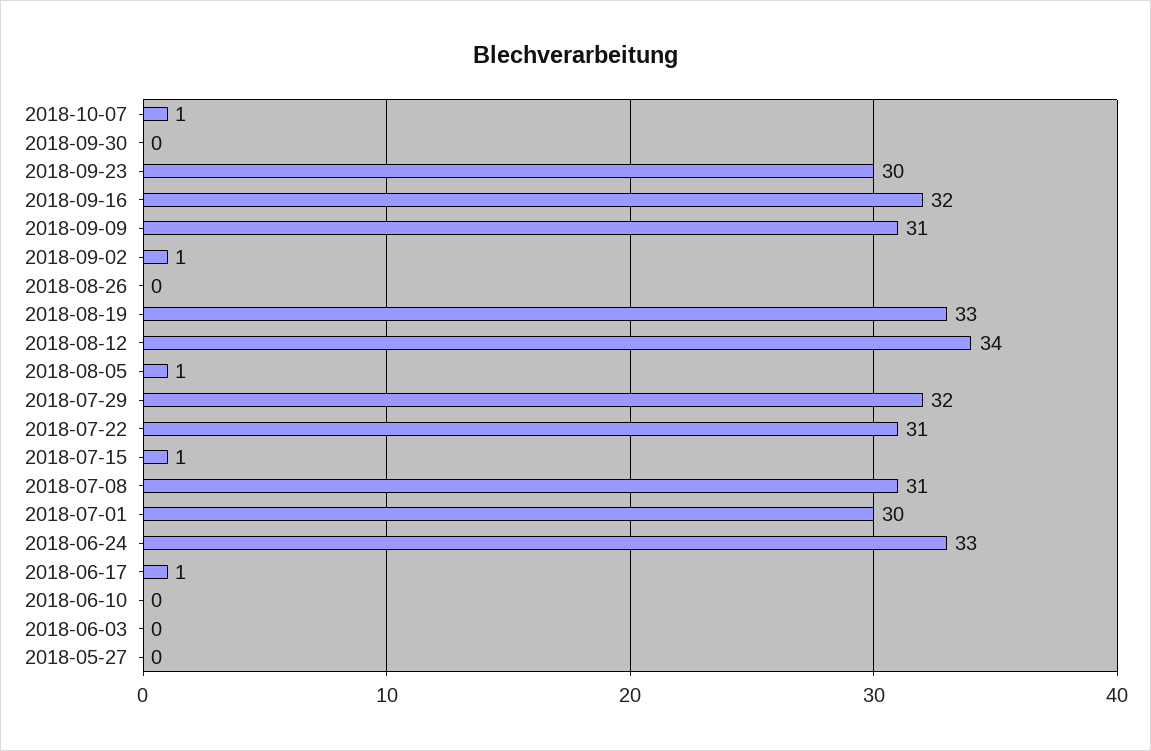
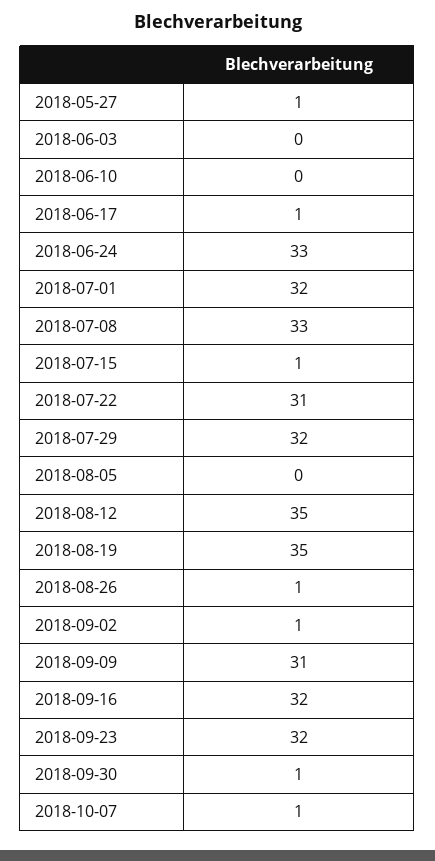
2018-09-30: 0 -> 1
2018-09-23: 30 -> 32
2018-08-26: 0 -> 1
2018-08-19: 33 -> 35
2018-08-12: 34 -> 35
2018-08-05: 1 -> 0
2018-07-08: 31 -> 33
2018-07-01: 30 -> 32
2018-05-27: 0 -> 1

